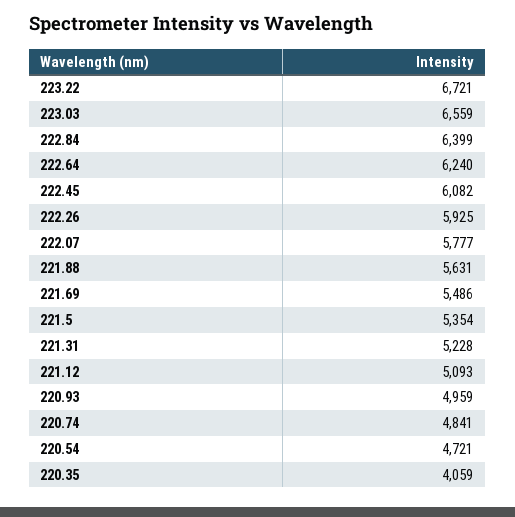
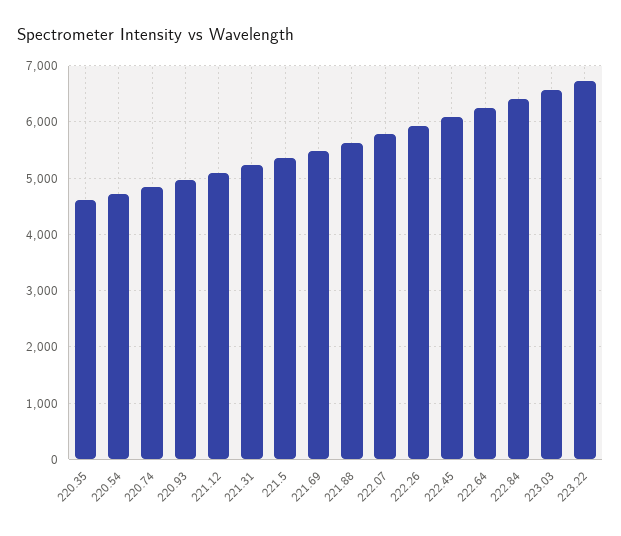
220.35: 4059 -> 4600

